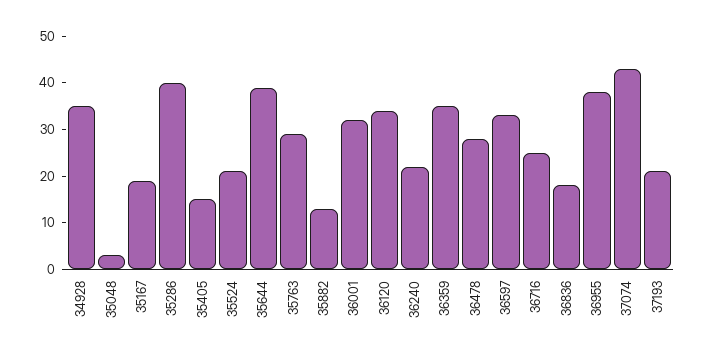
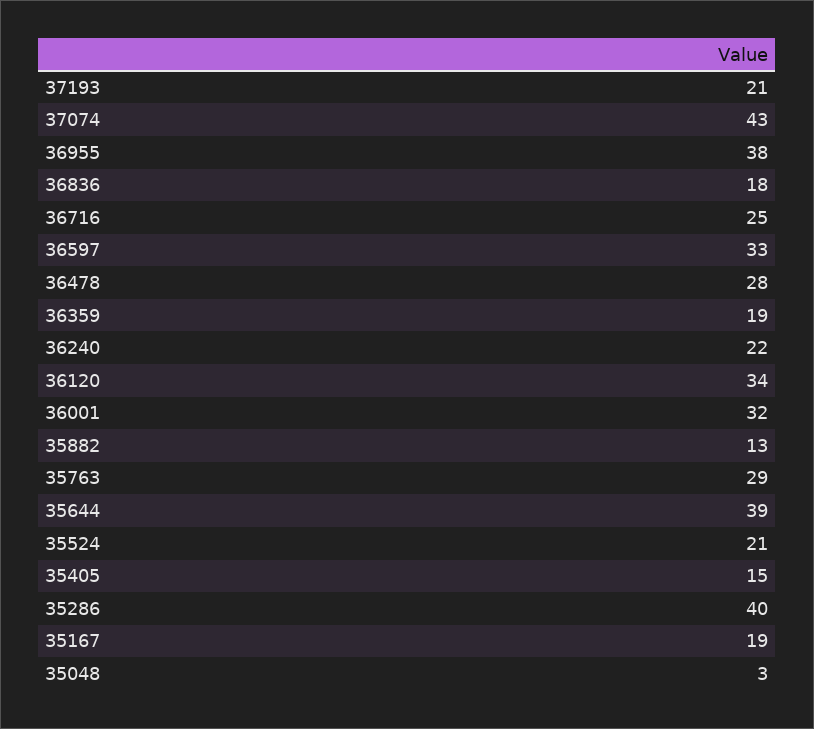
34928: 35 -> none
36359: 35 -> 19

